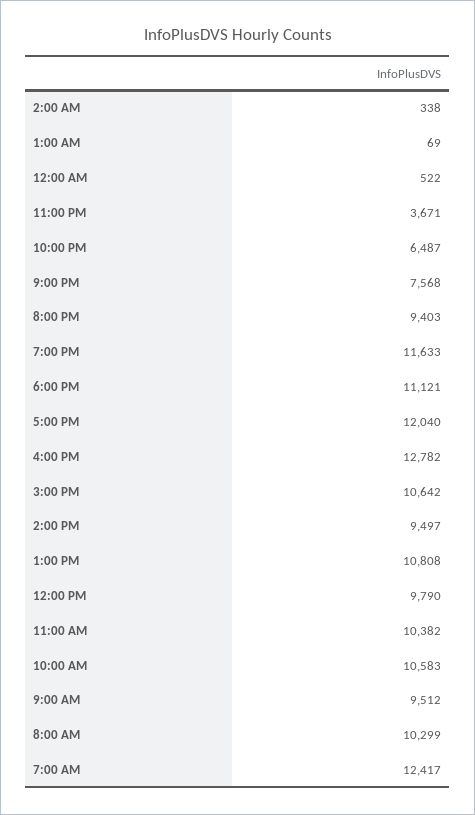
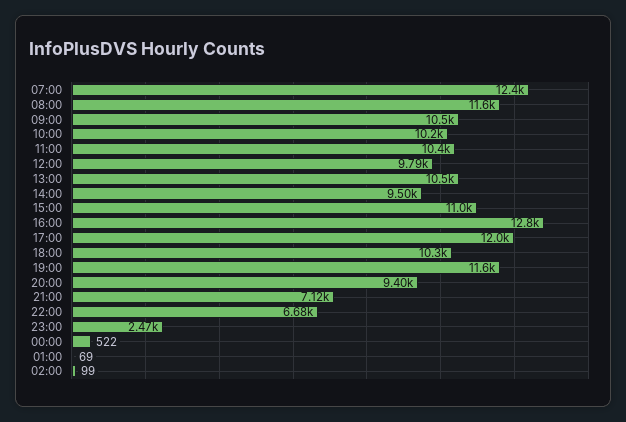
2:00 AM: 338 -> 99
11:00 PM: 3671 -> 2470
10:00 PM: 6487 -> 6680
9:00 PM: 7568 -> 7120
6:00 PM: 11121 -> 10300
3:00 PM: 10642 -> 11000
1:00 PM: 10808 -> 10500
10:00 AM: 10583 -> 10200
9:00 AM: 9512 -> 10500
8:00 AM: 10299 -> 11600

